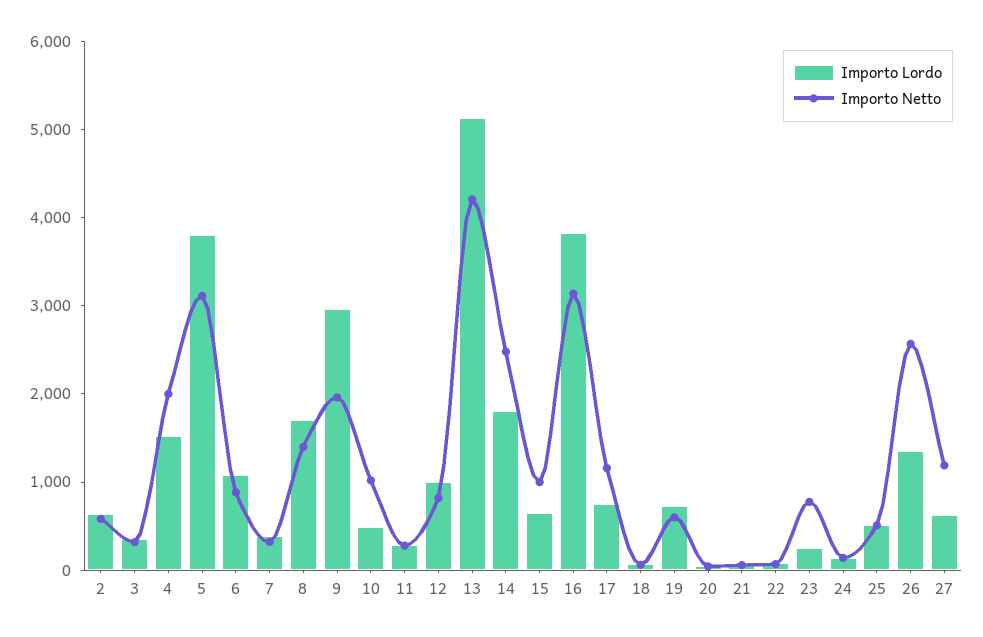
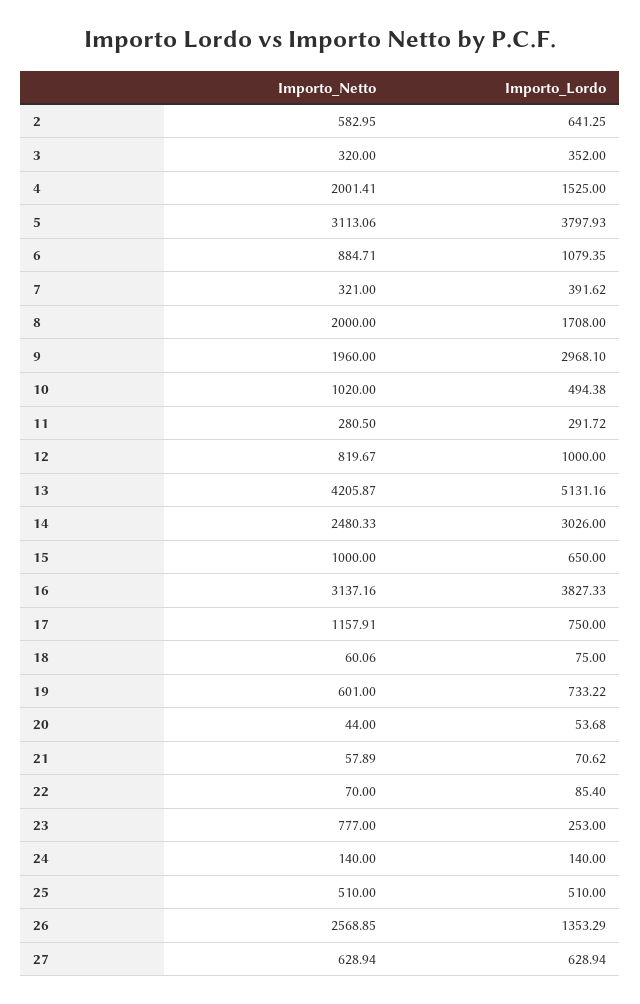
Importo Netto, 8: 1400 -> 2000
Importo Lordo, 14: 1800 -> 3026
Importo Netto, 27: 1200 -> 628.94

